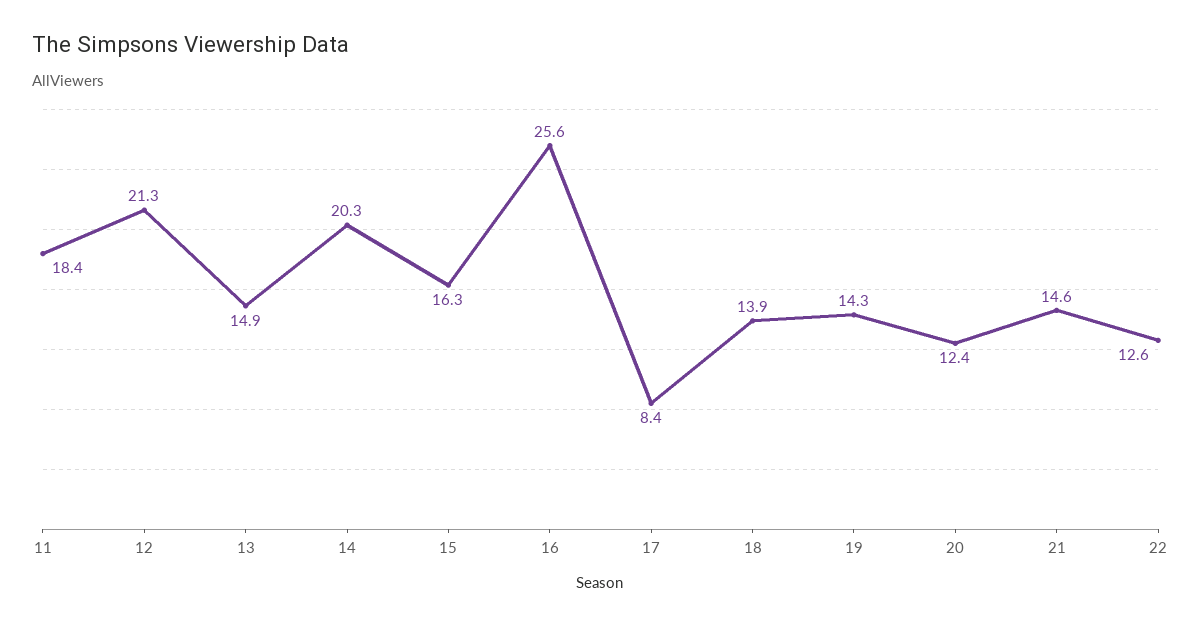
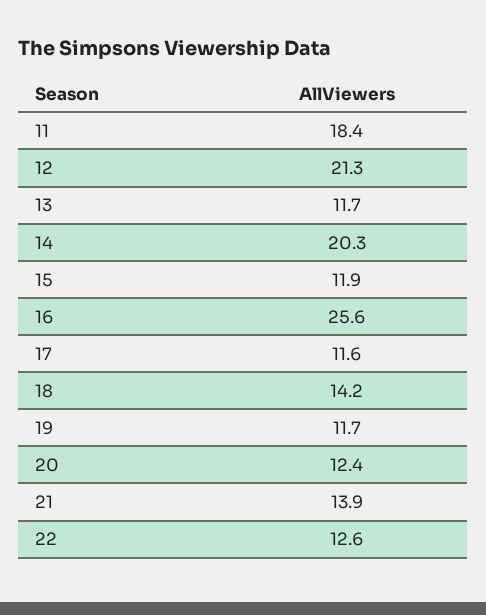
13: 14.9 -> 11.7
15: 16.3 -> 11.9
17: 8.4 -> 11.6
18: 13.9 -> 14.2
19: 14.3 -> 11.7
21: 14.6 -> 13.9

